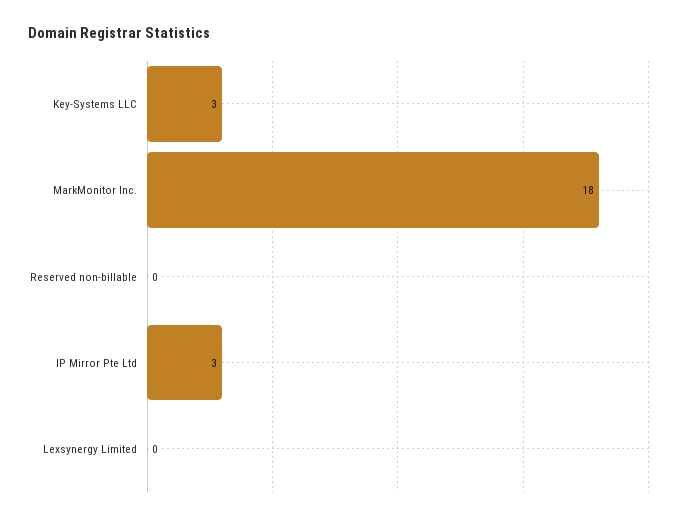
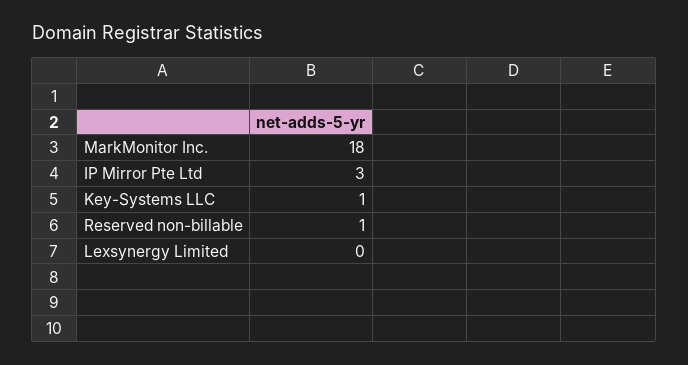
Key-Systems LLC: 3 -> 1
Reserved non-billable: 0 -> 1

